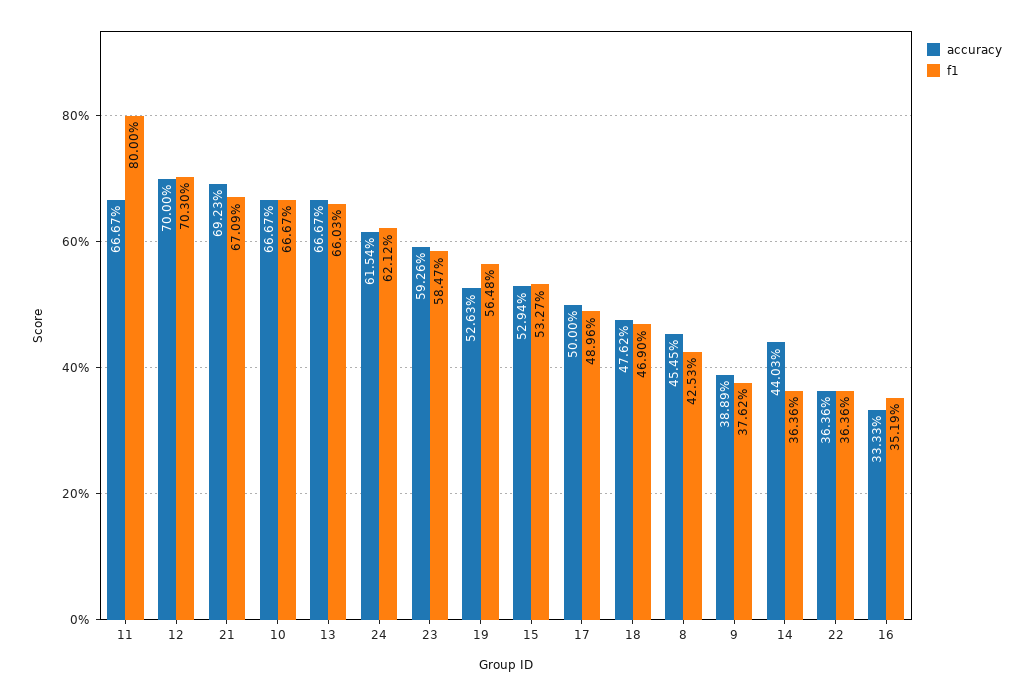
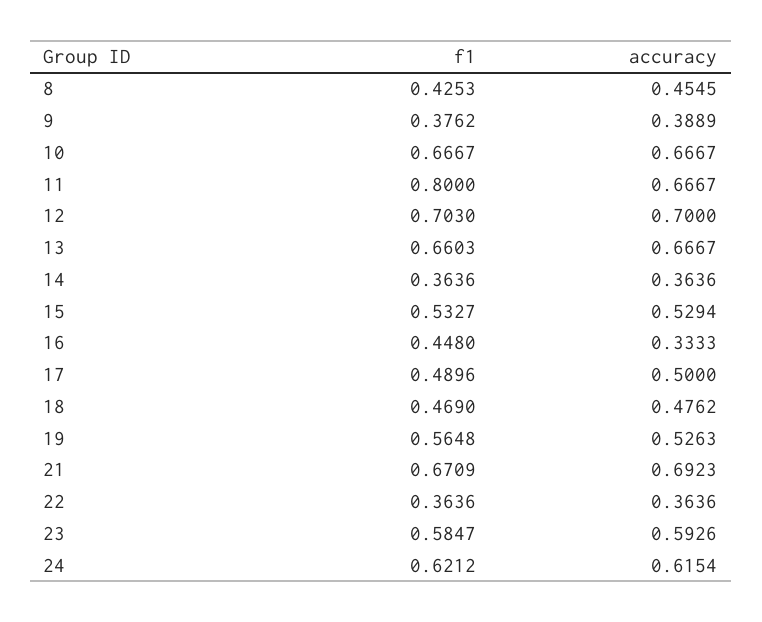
accuracy, 14: 0.4403 -> 0.3636
f1, 16: 0.3519 -> 0.448

